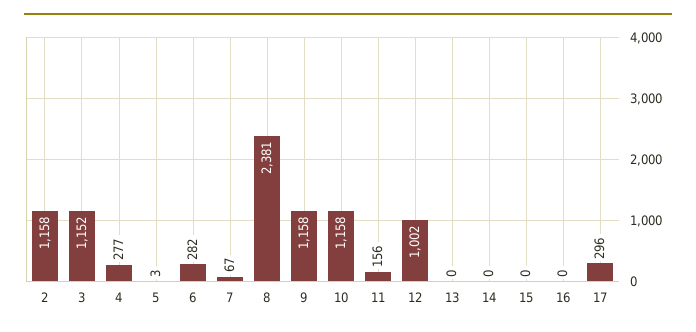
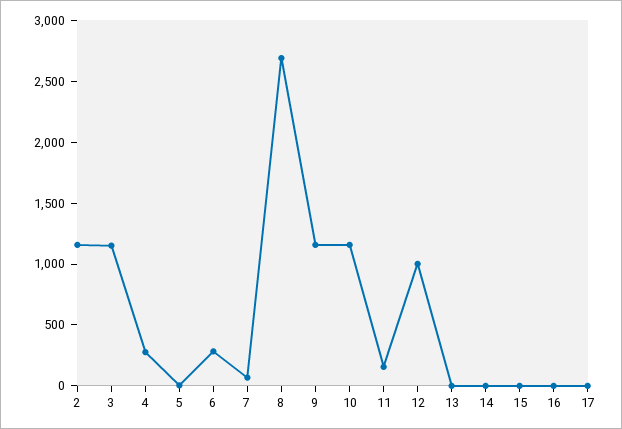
8: 2381 -> 2700
17: 296 -> 0

